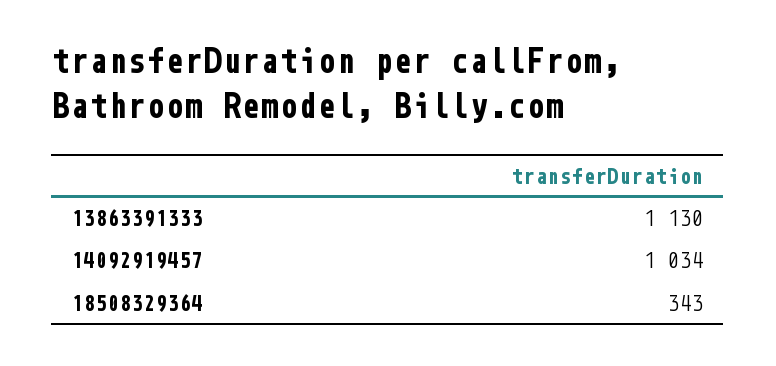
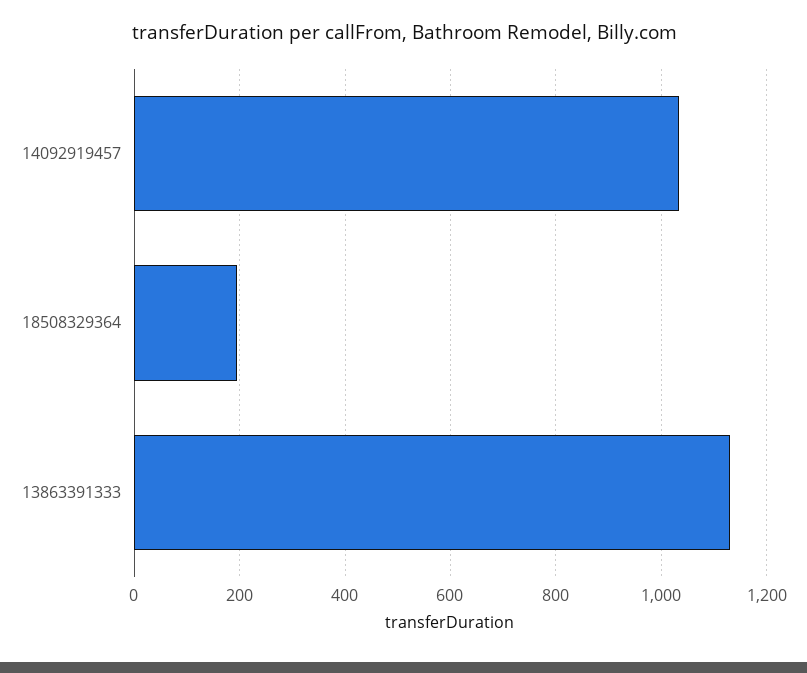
18508329364: 343 -> 200

